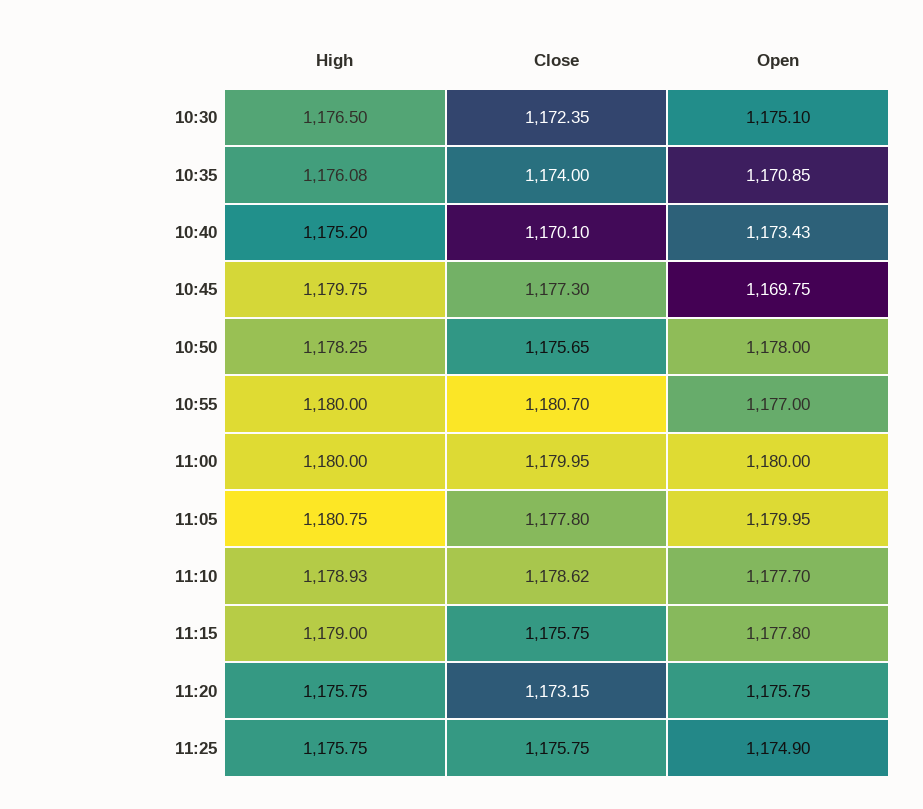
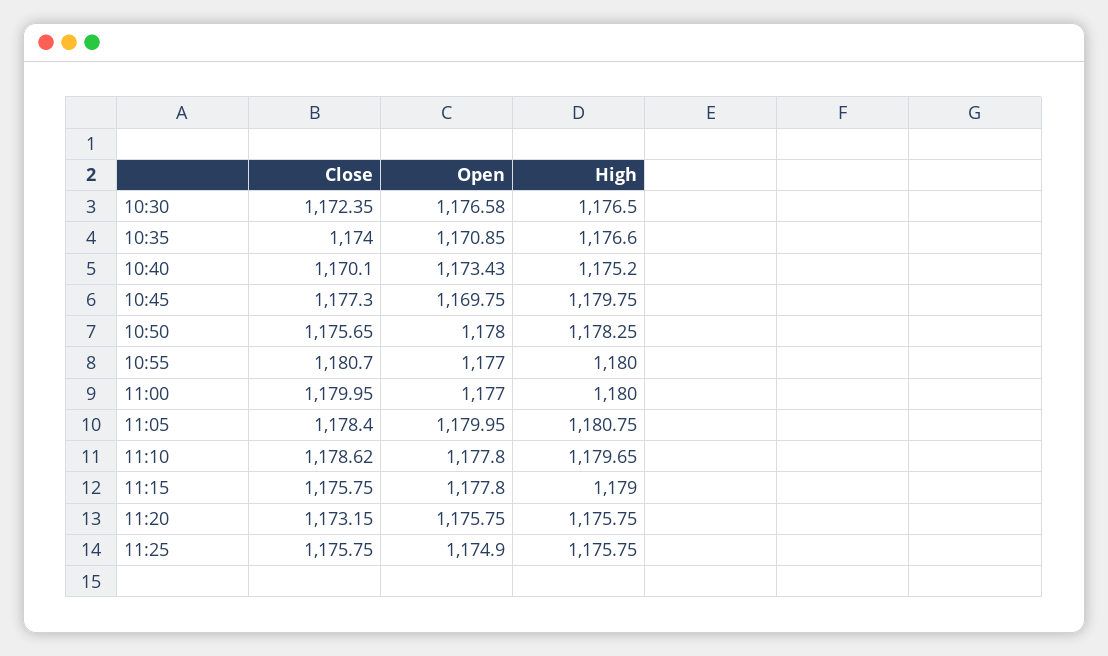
Open, 10:30: 1175.1 -> 1176.58
High, 10:35: 1176.08 -> 1176.6
Open, 11:00: 1180 -> 1177
Close, 11:05: 1177.8 -> 1178.4
High, 11:10: 1178.93 -> 1179.65
Open, 11:10: 1177.7 -> 1177.8

